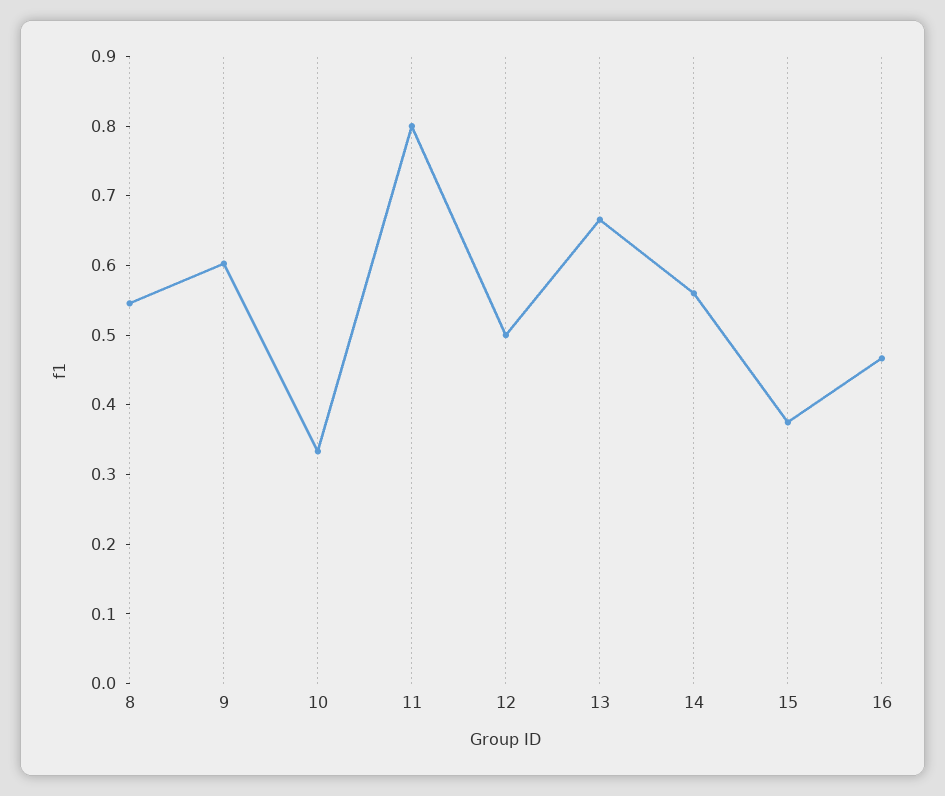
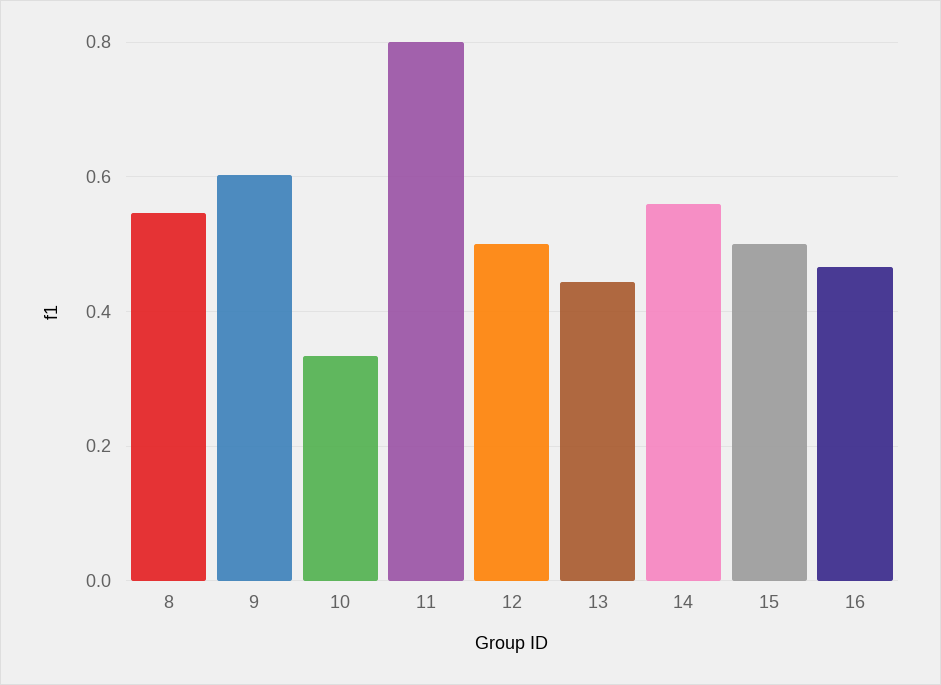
13: 0.66 -> 0.44
15: 0.38 -> 0.5

